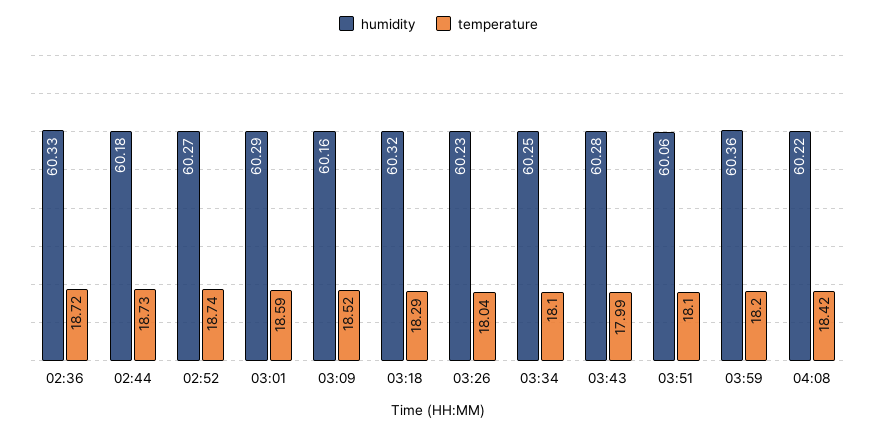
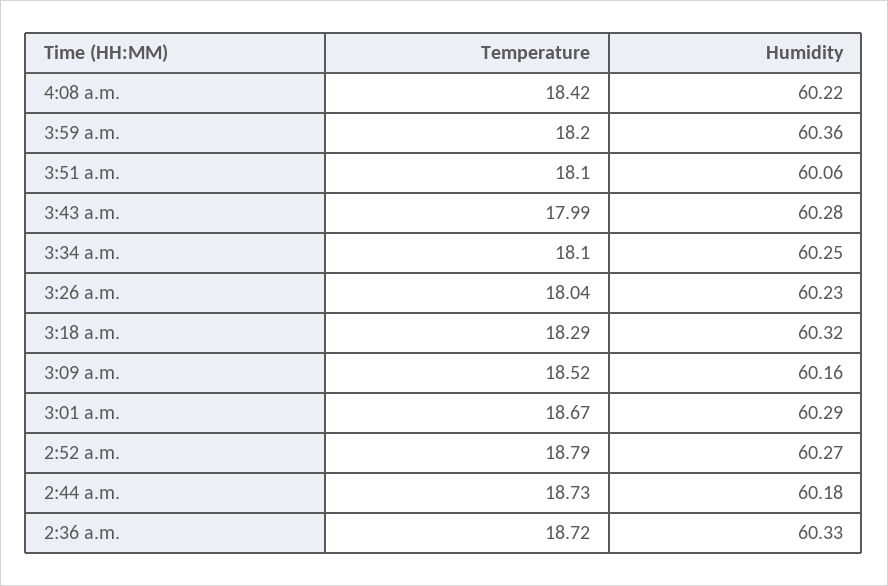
temperature, 02:52: 18.74 -> 18.79
temperature, 03:01: 18.59 -> 18.67

